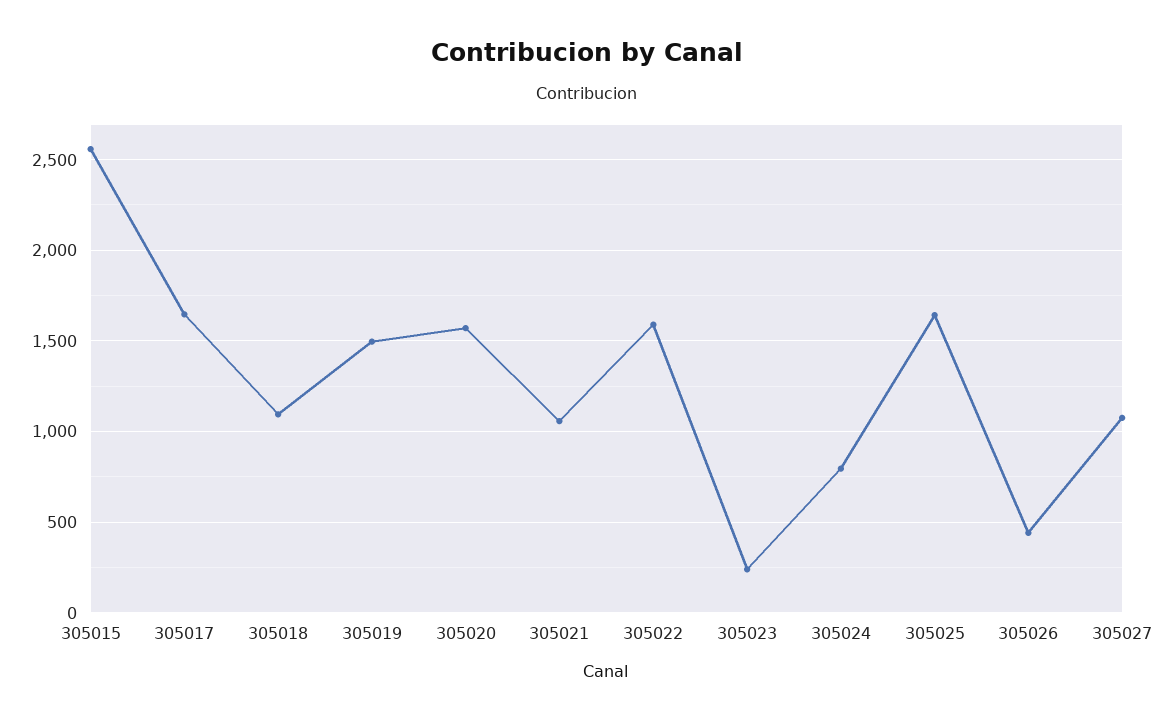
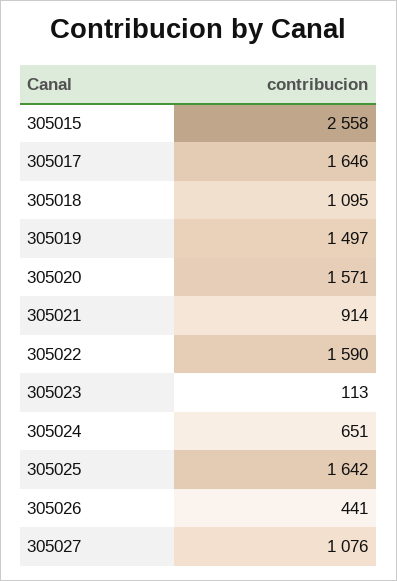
305021: 1050 -> 914
305023: 250 -> 113
305024: 800 -> 651

